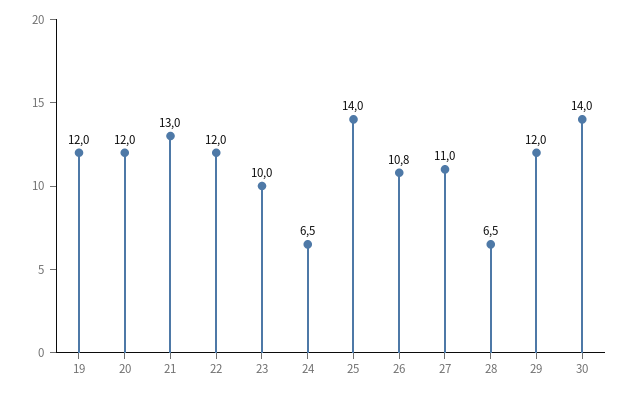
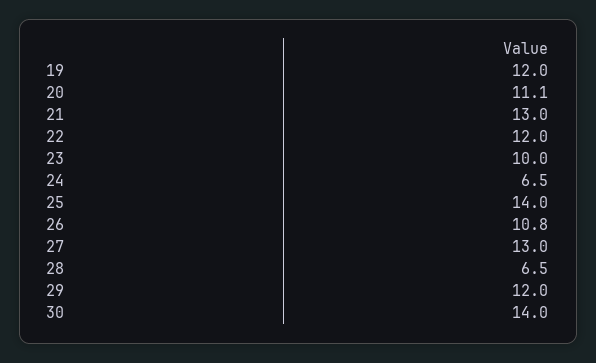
20: 12 -> 11.1
27: 11 -> 13

